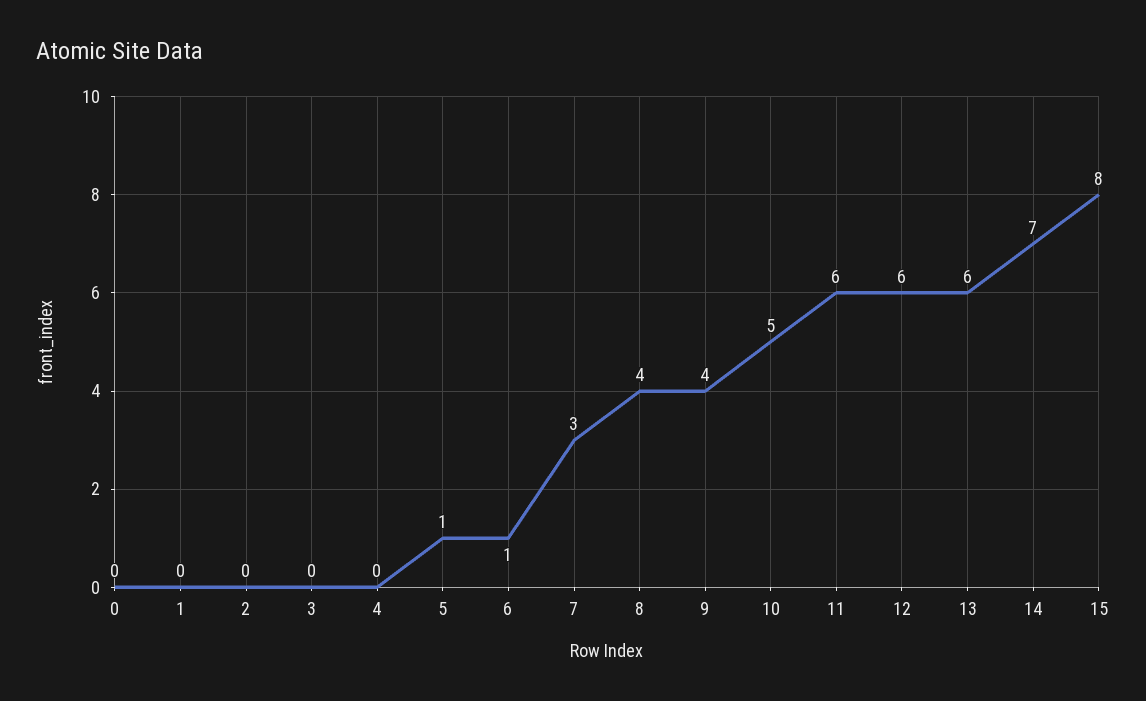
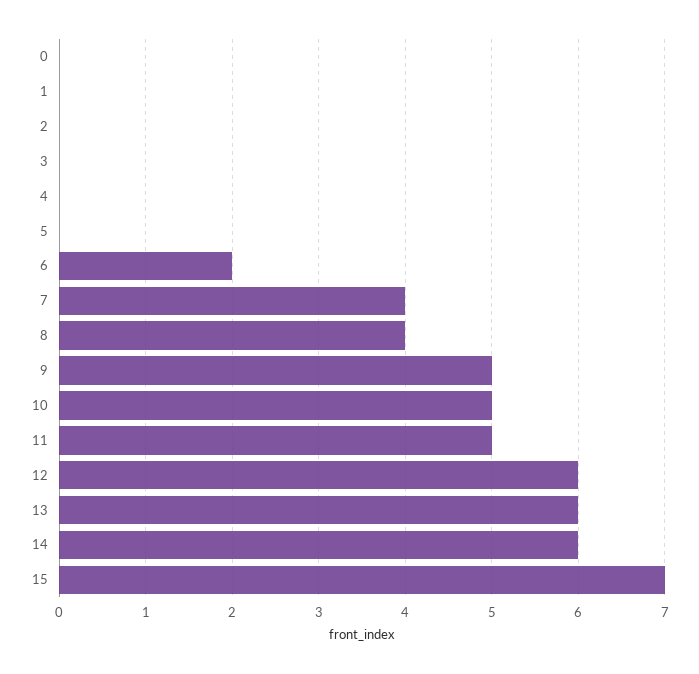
5: 1 -> 0
6: 1 -> 2
7: 3 -> 4
9: 4 -> 5
11: 6 -> 5
14: 7 -> 6
15: 8 -> 7

